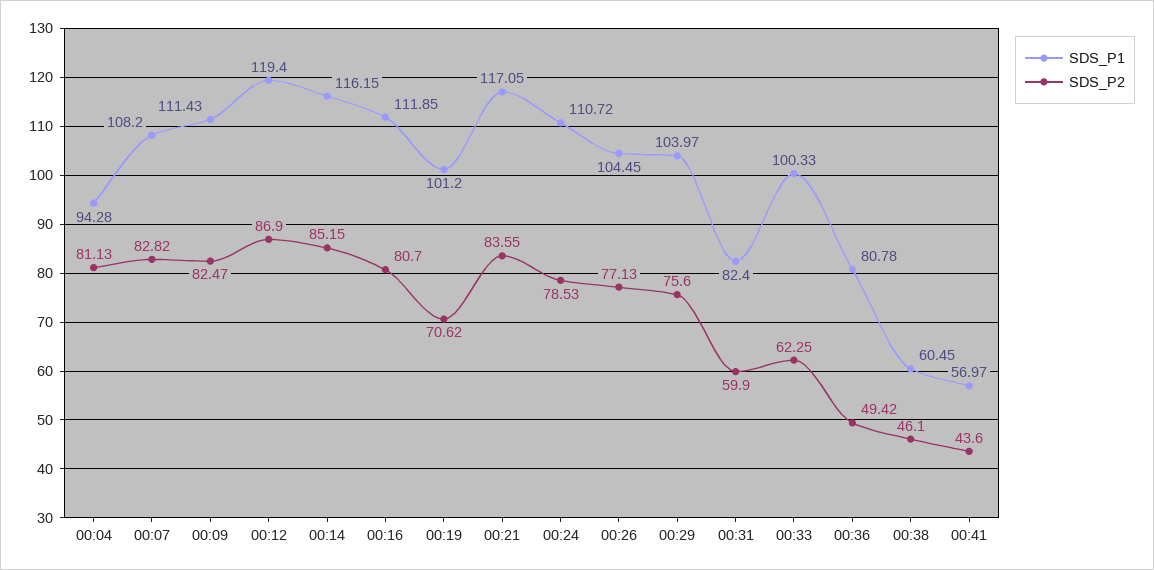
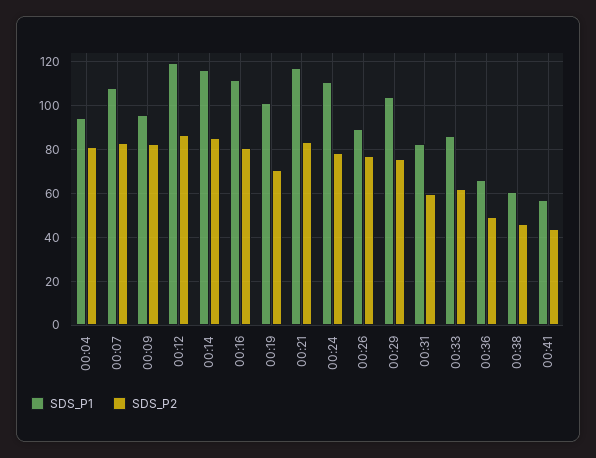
SDS_P1, 00:09: 111.43 -> 95
SDS_P1, 00:26: 104.45 -> 90
SDS_P1, 00:33: 100.33 -> 85
SDS_P1, 00:36: 80.78 -> 65

